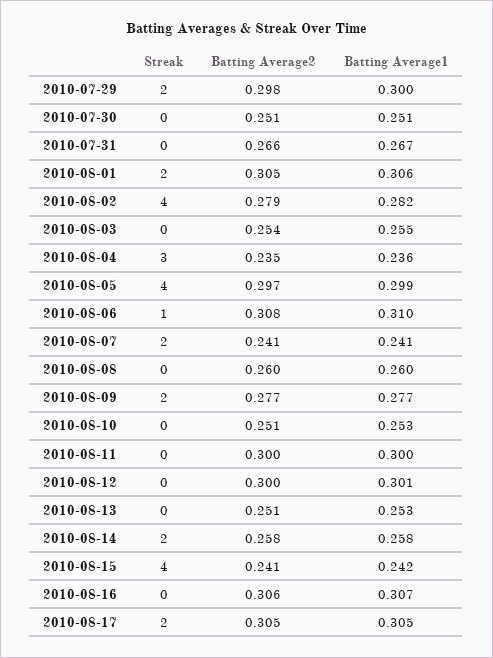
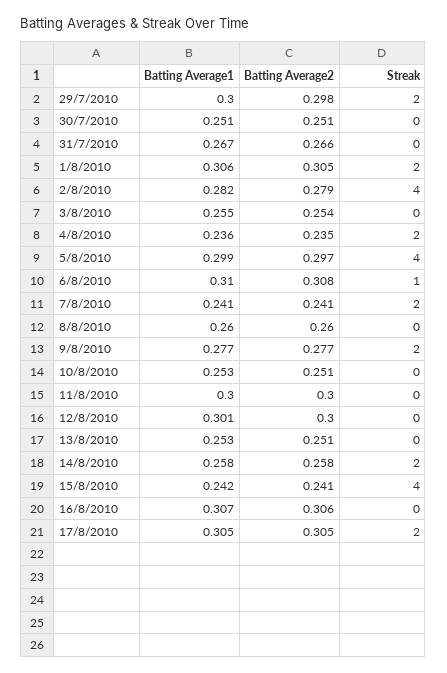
Streak, 2010-08-04: 3 -> 2

